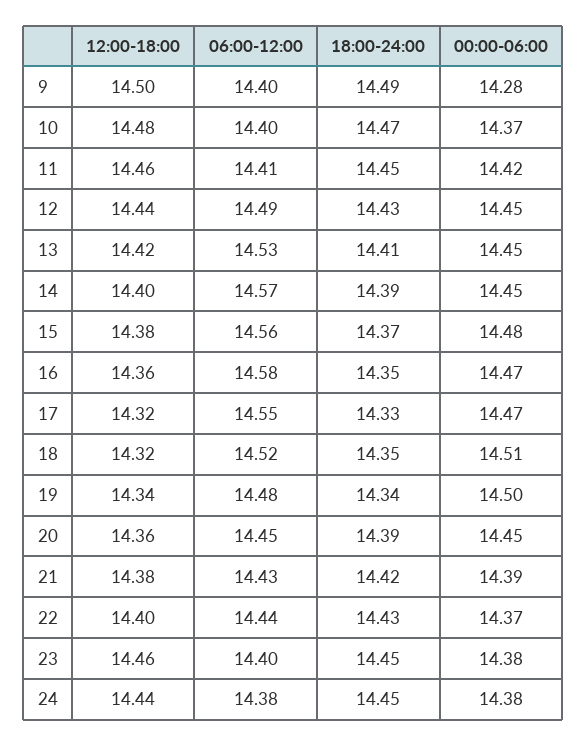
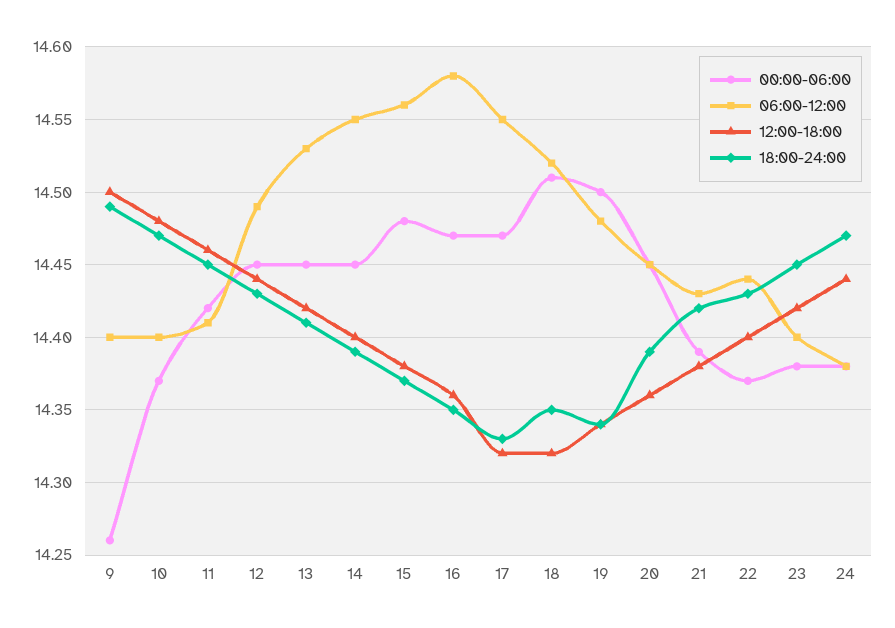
00:00-06:00, 9: 14.28 -> 14.26
06:00-12:00, 14: 14.57 -> 14.55
12:00-18:00, 23: 14.46 -> 14.42
18:00-24:00, 24: 14.45 -> 14.47

